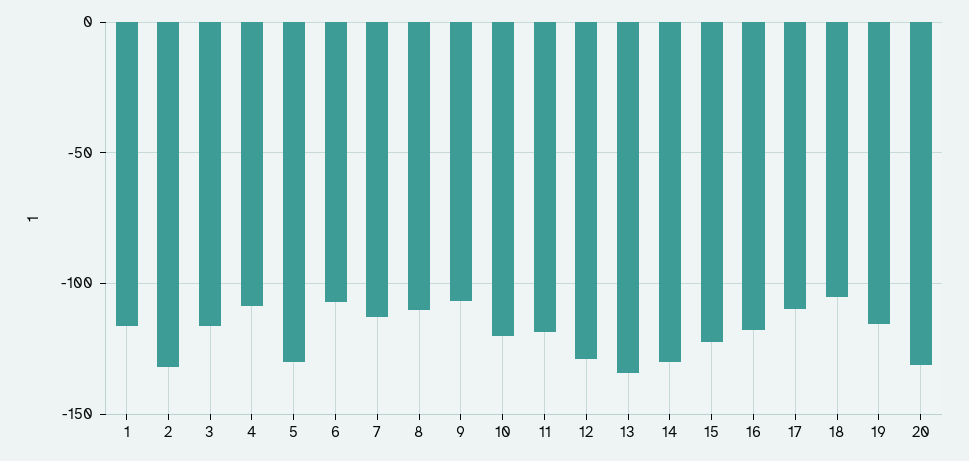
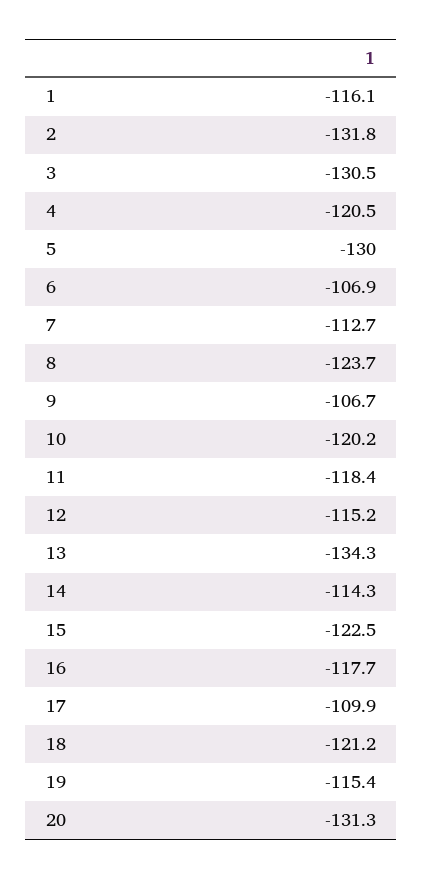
3: -115 -> -130.5
4: -110 -> -120.5
8: -110 -> -123.7
12: -130 -> -115.2
14: -130 -> -114.3
18: -105 -> -121.2

